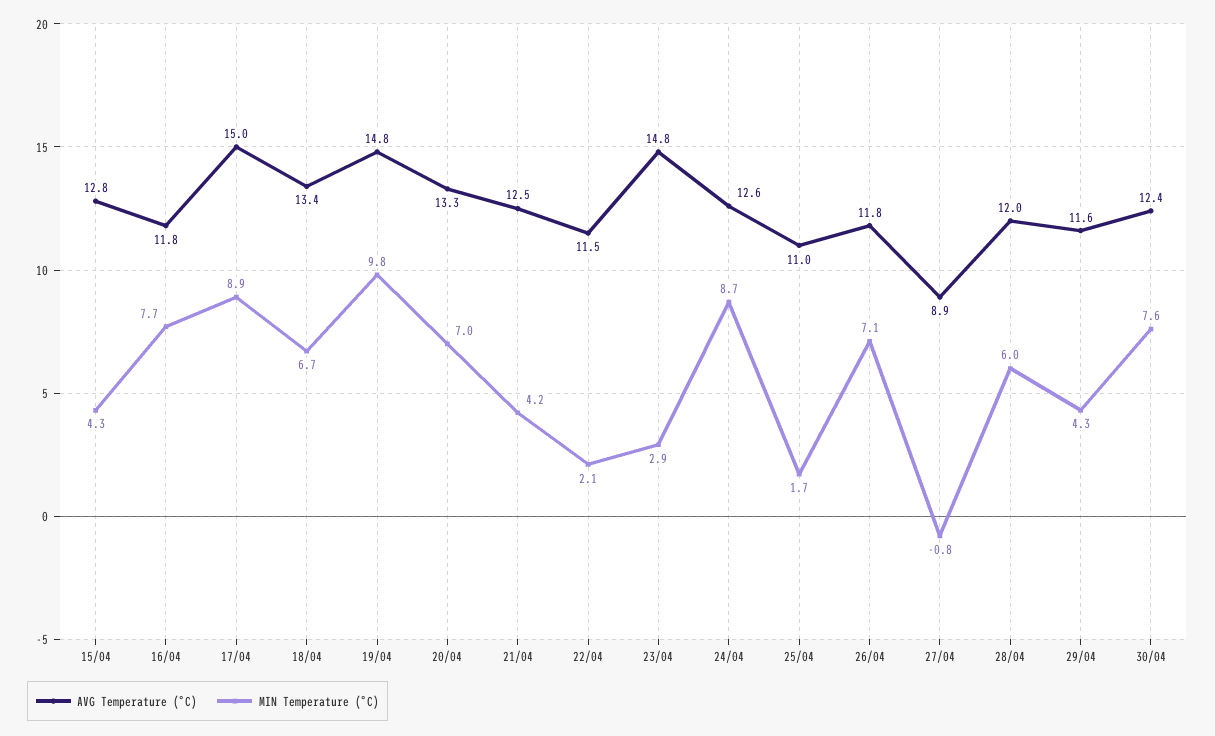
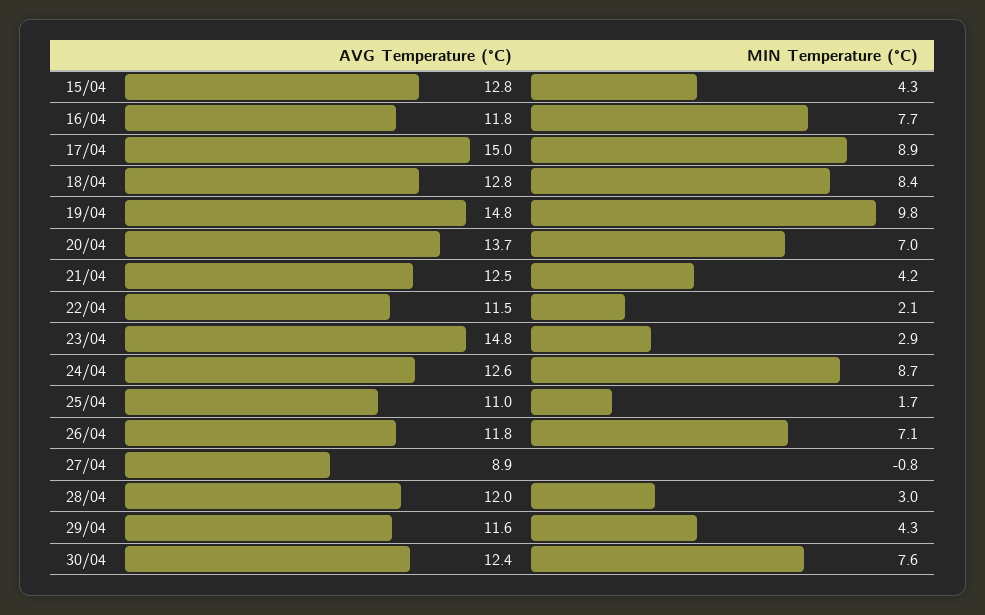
AVG Temperature (°C), 18/04: 13.4 -> 12.8
MIN Temperature (°C), 18/04: 6.7 -> 8.4
AVG Temperature (°C), 20/04: 13.3 -> 13.7
MIN Temperature (°C), 28/04: 6 -> 3

